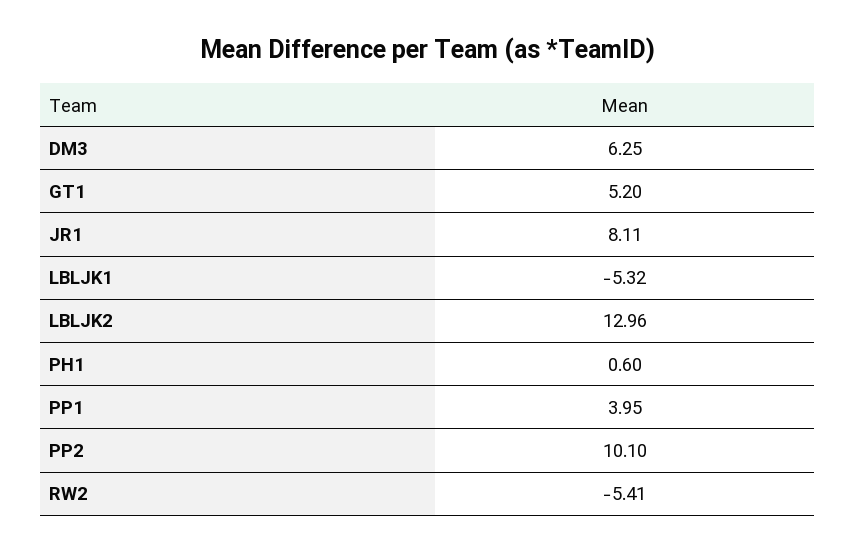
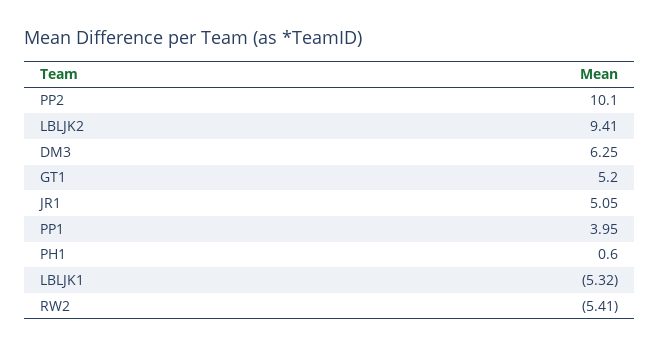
JR1: 8.11 -> 5.05
LBLJK2: 12.96 -> 9.41

